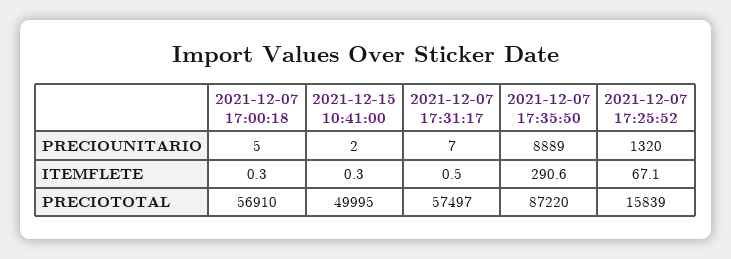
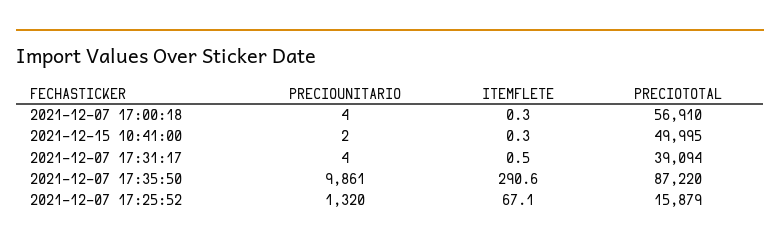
2021-12-07 17:00:18, PRECIOUNITARIO: 5 -> 4
2021-12-07 17:31:17, PRECIOUNITARIO: 7 -> 4
2021-12-07 17:35:50, PRECIOUNITARIO: 8889 -> 9861
2021-12-07 17:31:17, PRECIOTOTAL: 57497 -> 39094
2021-12-07 17:25:52, PRECIOTOTAL: 15839 -> 15879

